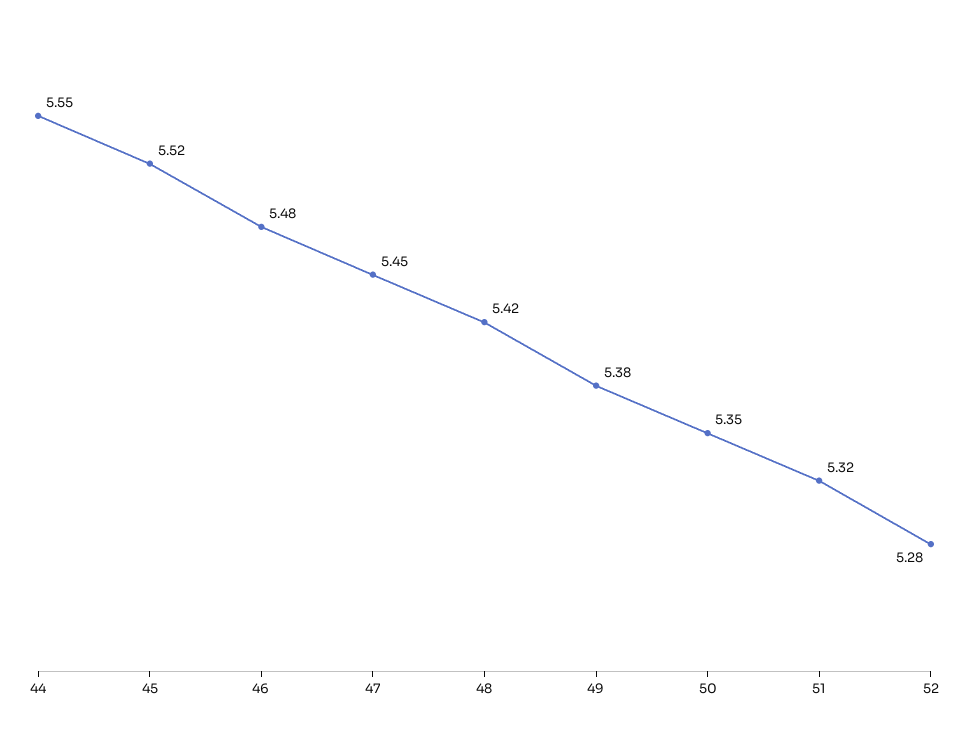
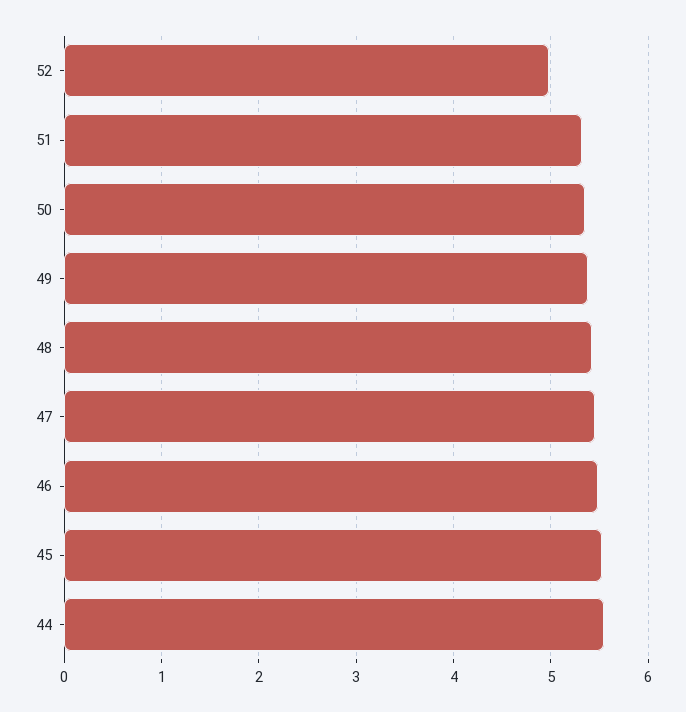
52: 5.28 -> 5

